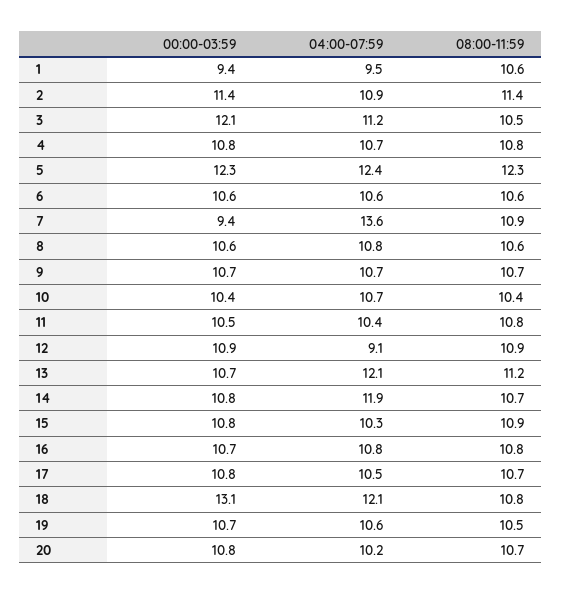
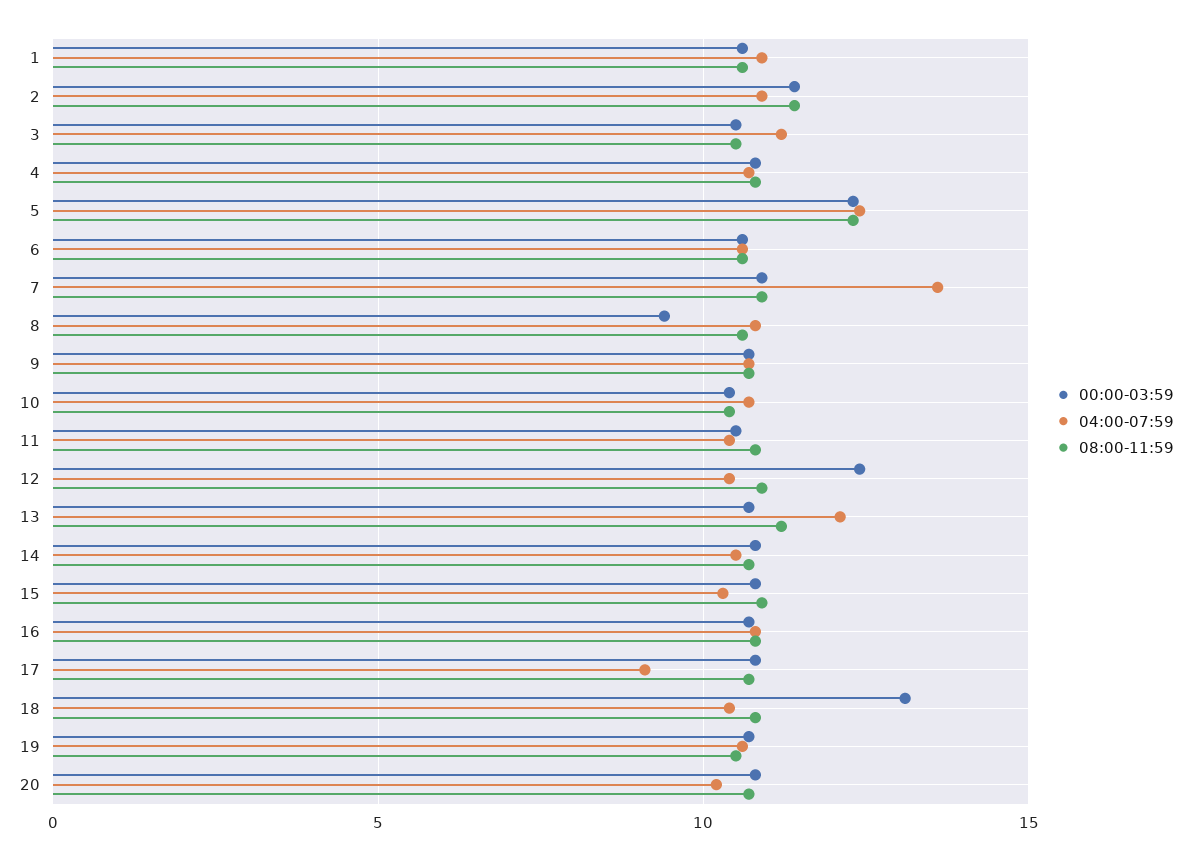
00:00-03:59, 1: 9.4 -> 10.5
04:00-07:59, 1: 9.5 -> 11
00:00-03:59, 3: 12.1 -> 10.5
00:00-03:59, 7: 9.4 -> 11
00:00-03:59, 8: 10.6 -> 9.5
00:00-03:59, 12: 10.9 -> 12.5
04:00-07:59, 12: 9.1 -> 10.5
04:00-07:59, 14: 11.9 -> 10.5
04:00-07:59, 17: 10.5 -> 9
04:00-07:59, 18: 12.1 -> 10.5

